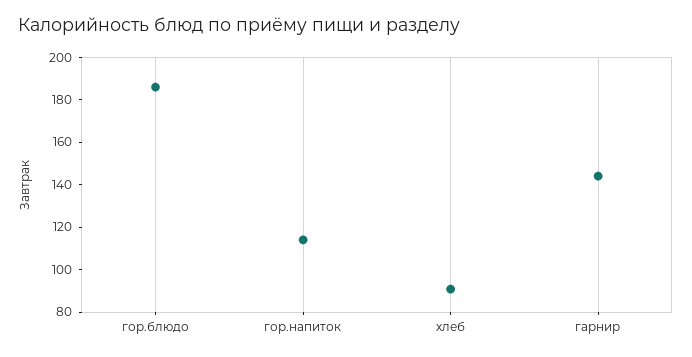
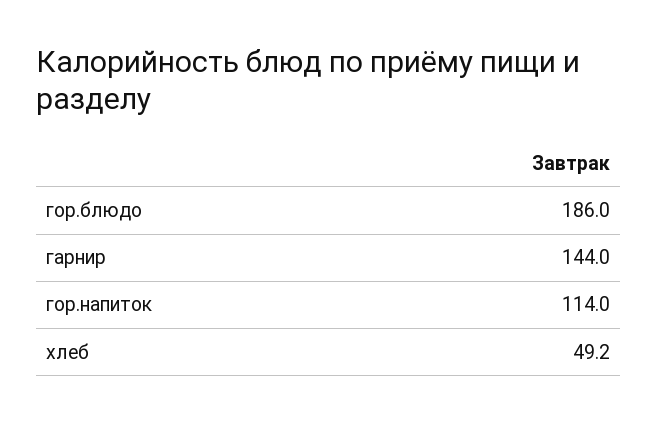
хлеб: 90 -> 49.2

